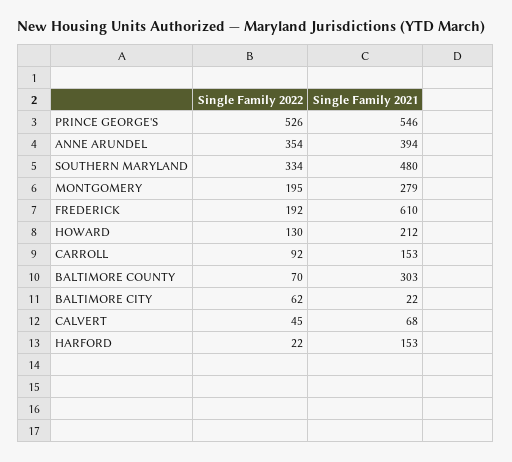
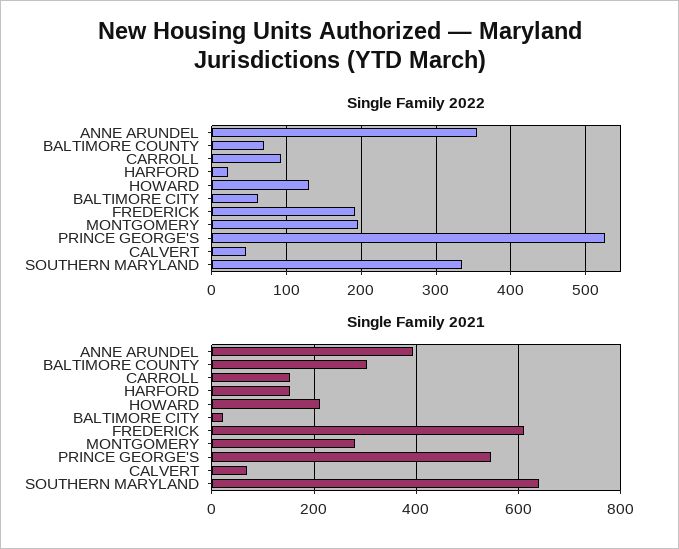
Single Family 2021, SOUTHERN MARYLAND: 480 -> 640

